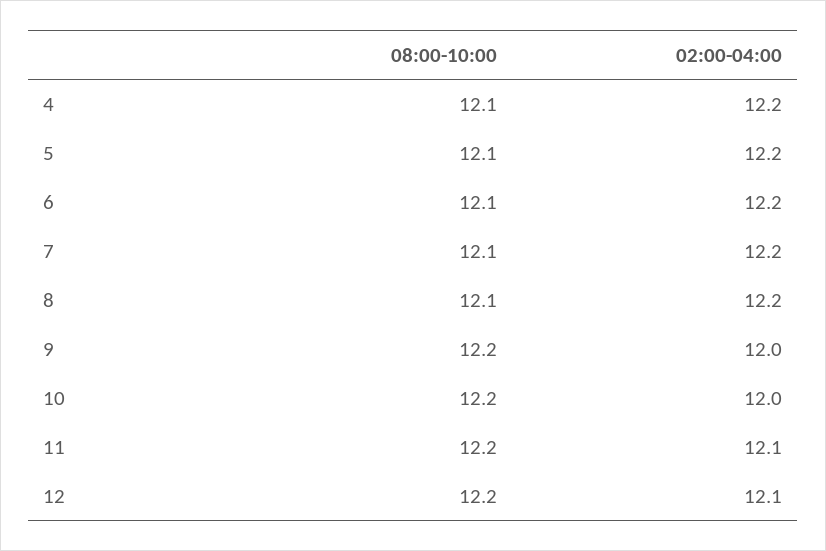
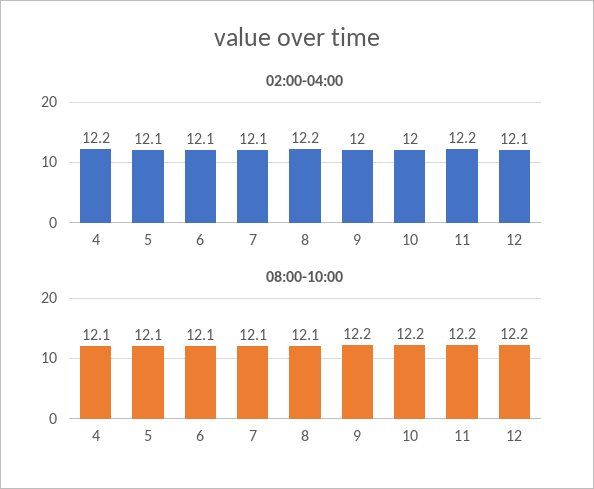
02:00-04:00, 5: 12.2 -> 12.1
02:00-04:00, 6: 12.2 -> 12.1
02:00-04:00, 7: 12.2 -> 12.1
02:00-04:00, 11: 12.1 -> 12.2

